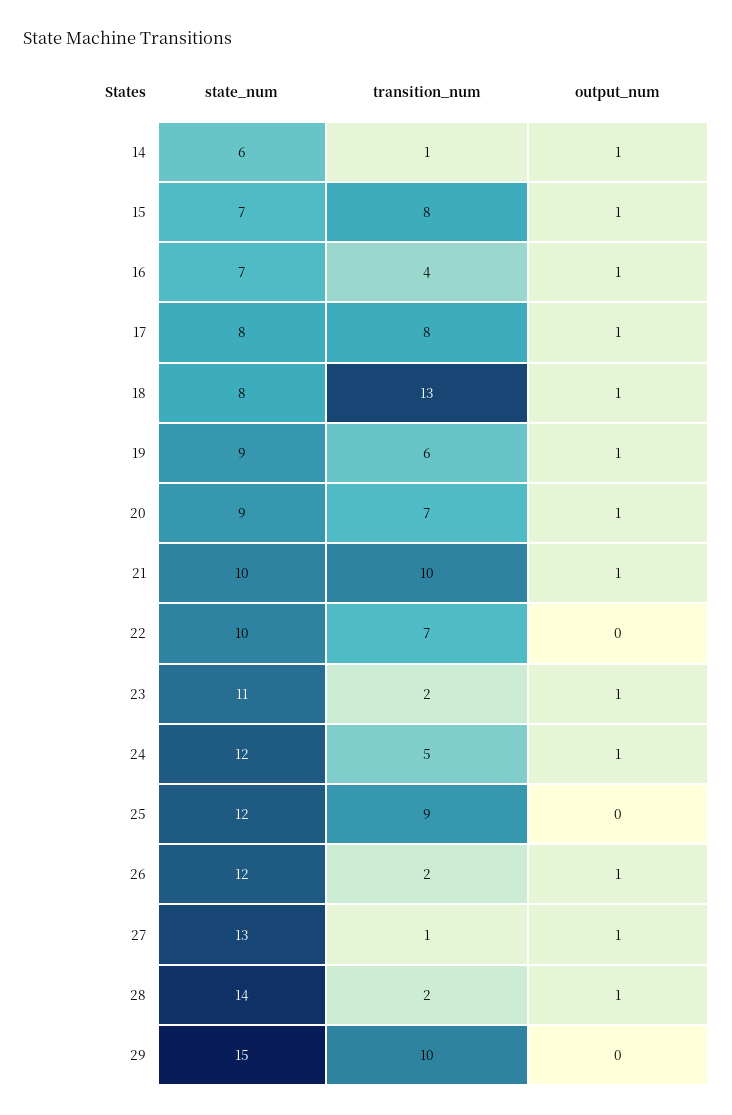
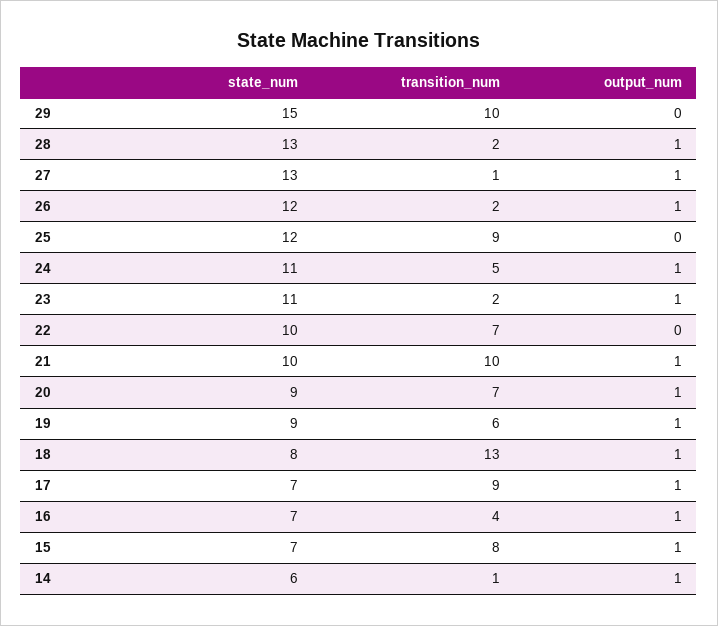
state_num, 17: 8 -> 7
transition_num, 17: 8 -> 9
state_num, 24: 12 -> 11
state_num, 28: 14 -> 13

